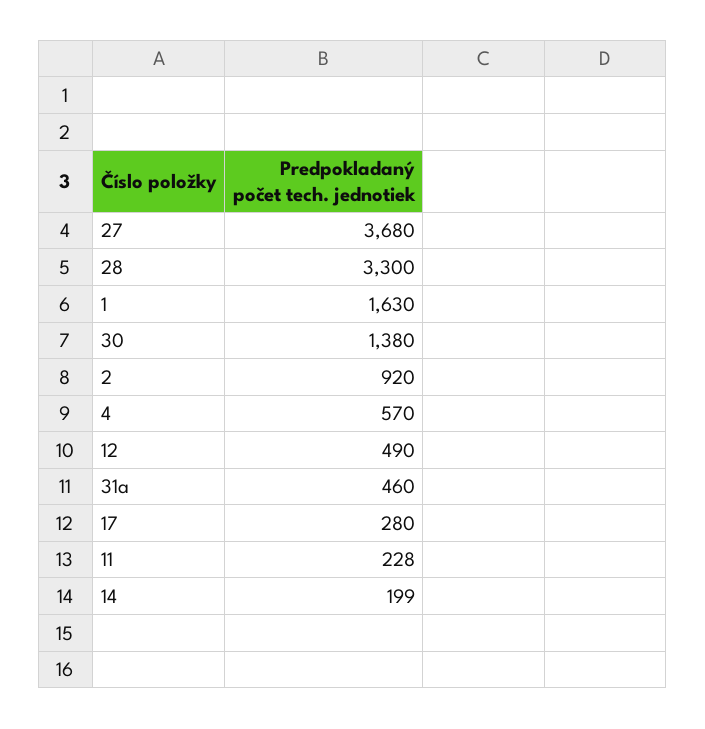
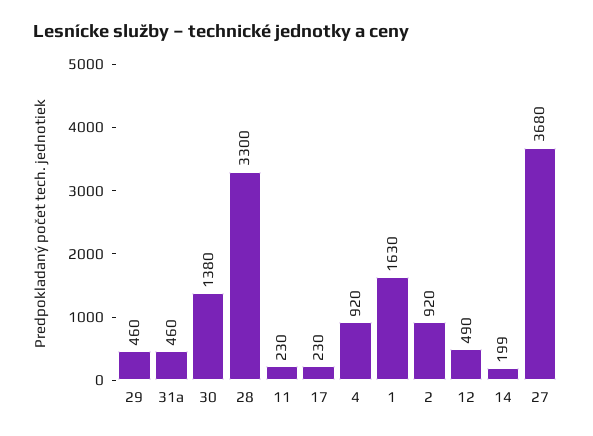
4: 570 -> 920
17: 280 -> 230
11: 228 -> 230
29: none -> 460

